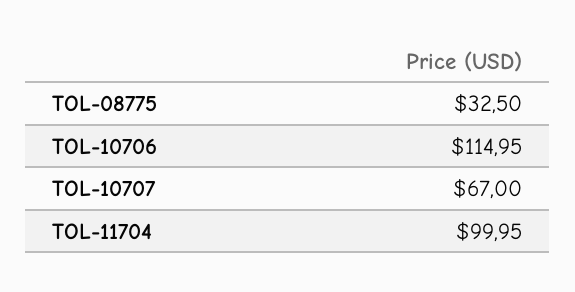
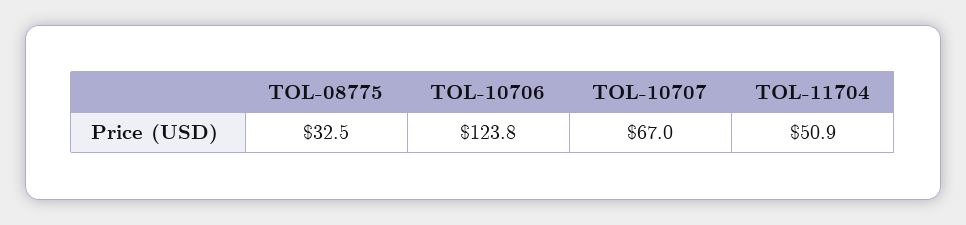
TOL-10706: 114.95 -> 123.8
TOL-11704: 99.95 -> 50.9

